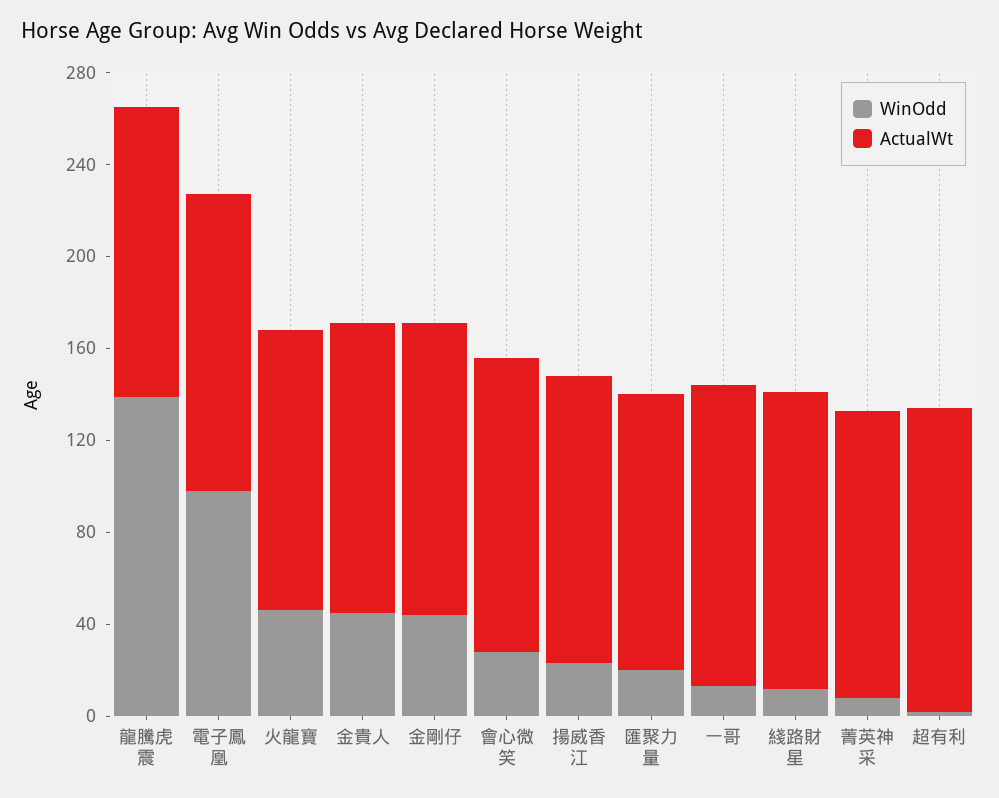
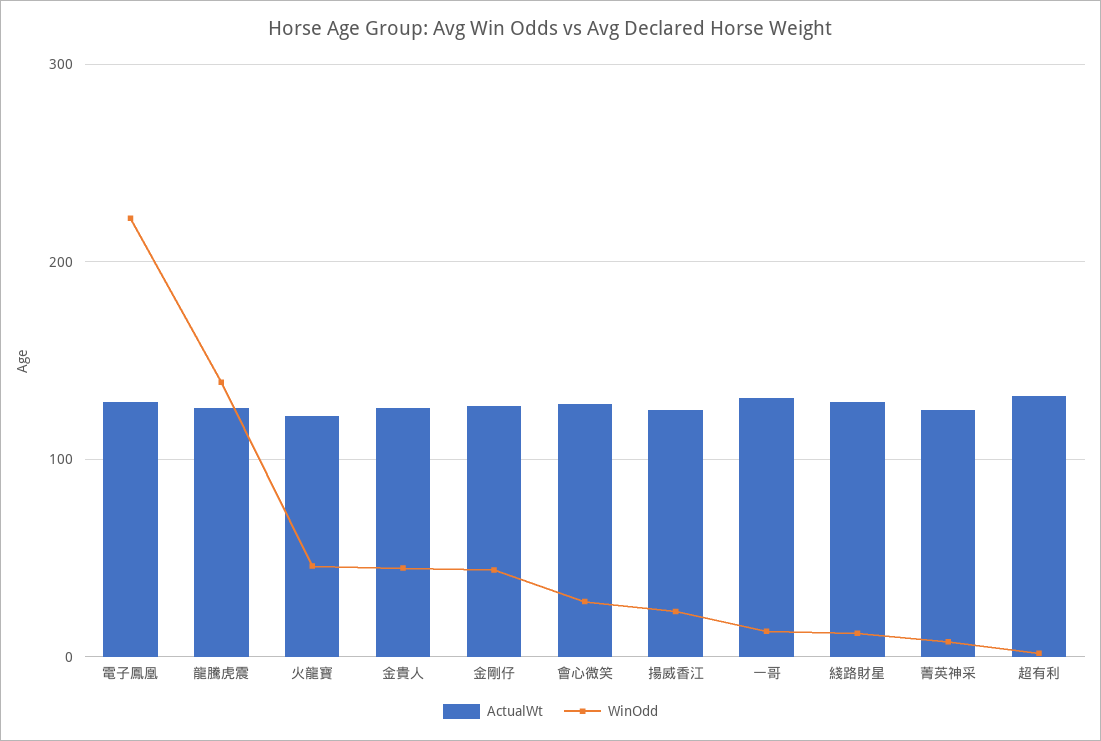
WinOdd, 電子鳳凰: 100 -> 220
WinOdd, 匯聚力量: 20 -> none
ActualWt, 匯聚力量: 120 -> none

